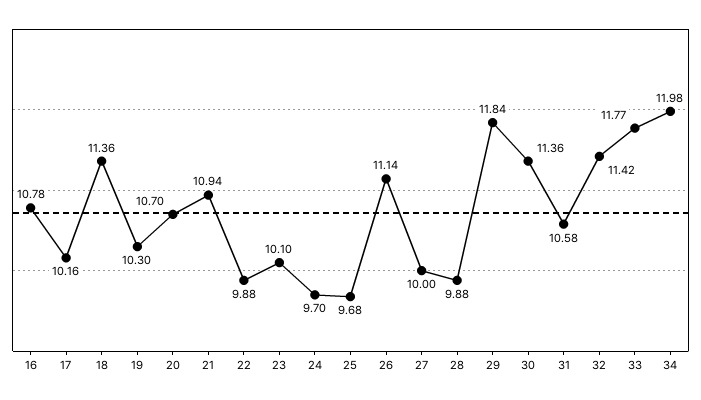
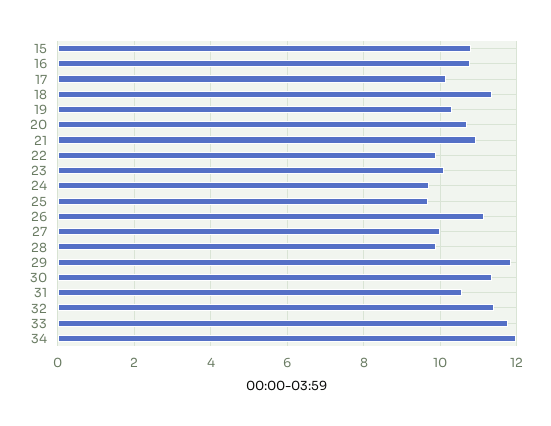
15: none -> 10.8

